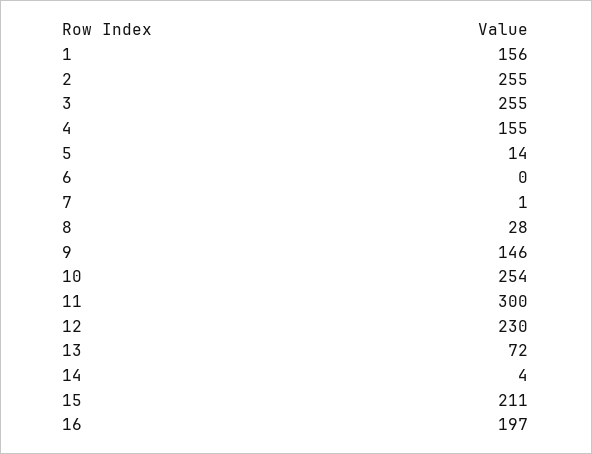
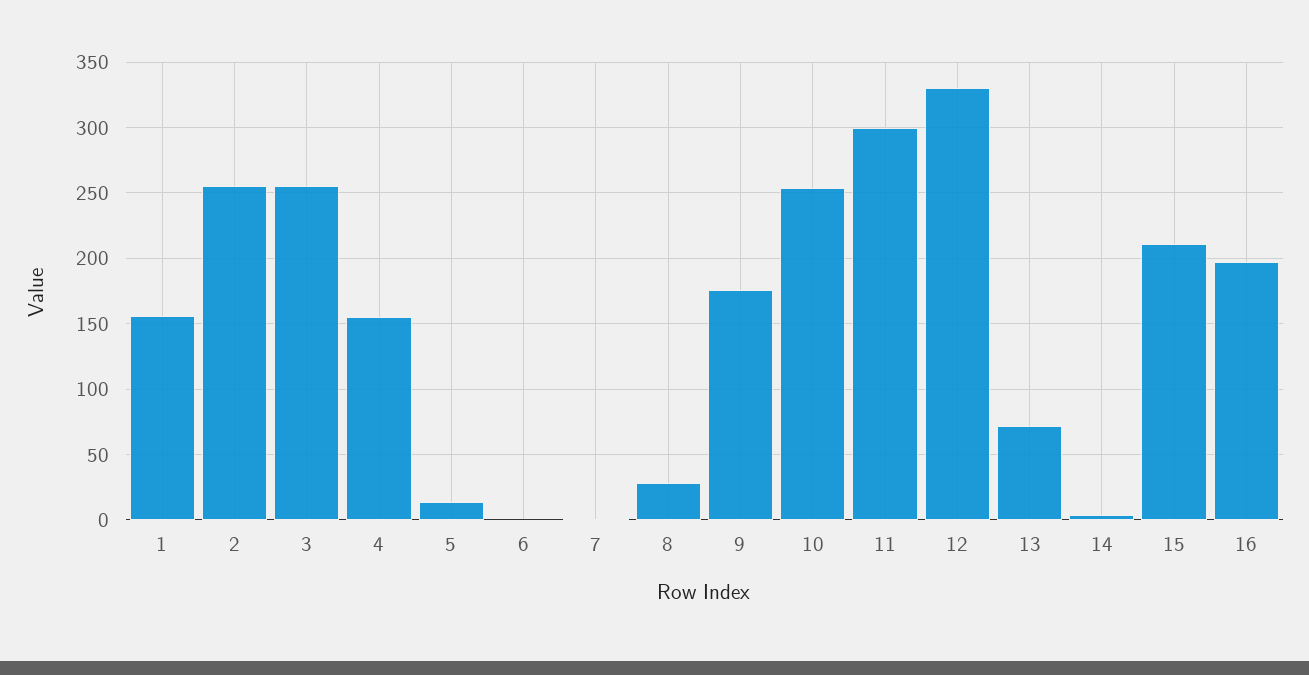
9: 146 -> 175
12: 230 -> 330

